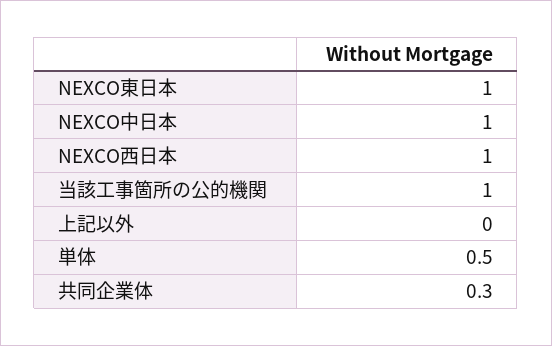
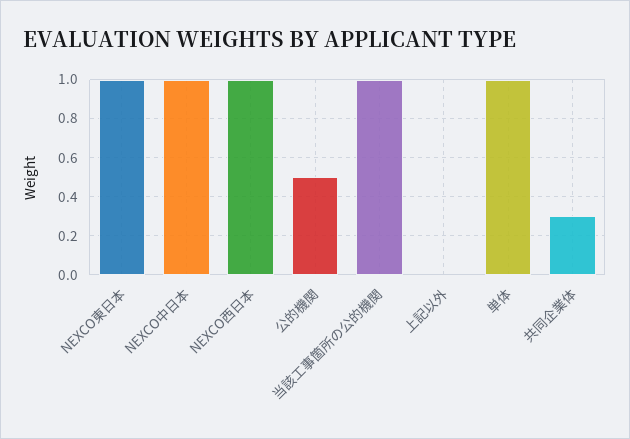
単体: 0.5 -> 1
公的機関: none -> 0.5

